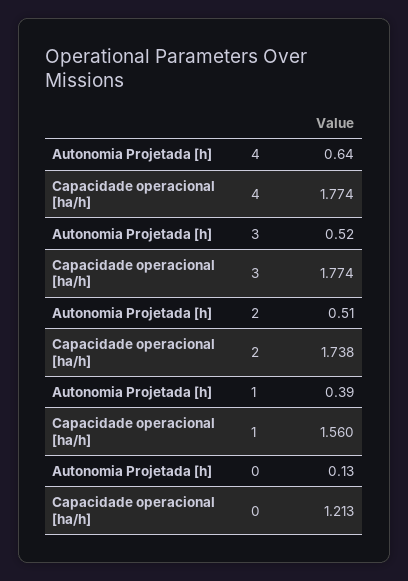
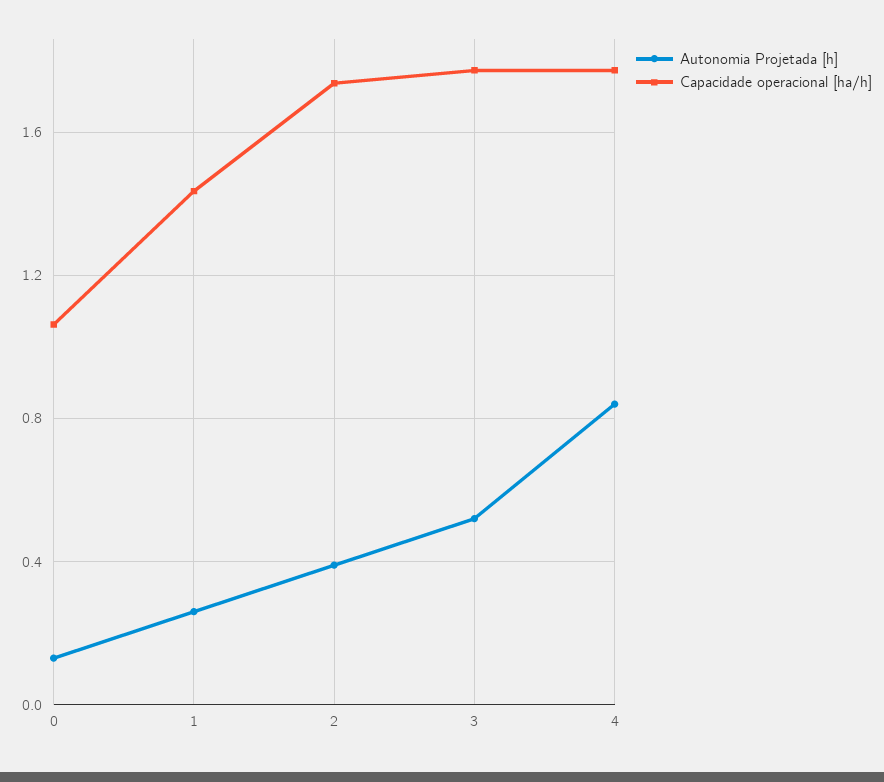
Autonomia Projetada [h], 4: 0.64 -> 0.85
Autonomia Projetada [h], 2: 0.51 -> 0.4
Autonomia Projetada [h], 1: 0.39 -> 0.25
Capacidade operacional [ha/h], 1: 1.56 -> 1.45
Capacidade operacional [ha/h], 0: 1.213 -> 1.05

